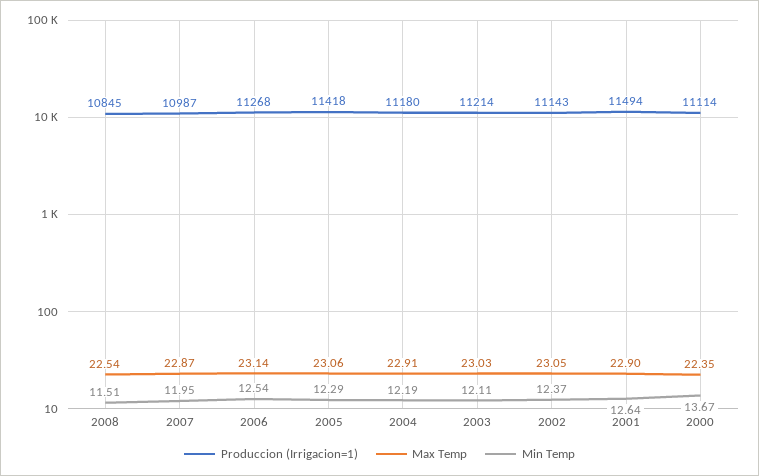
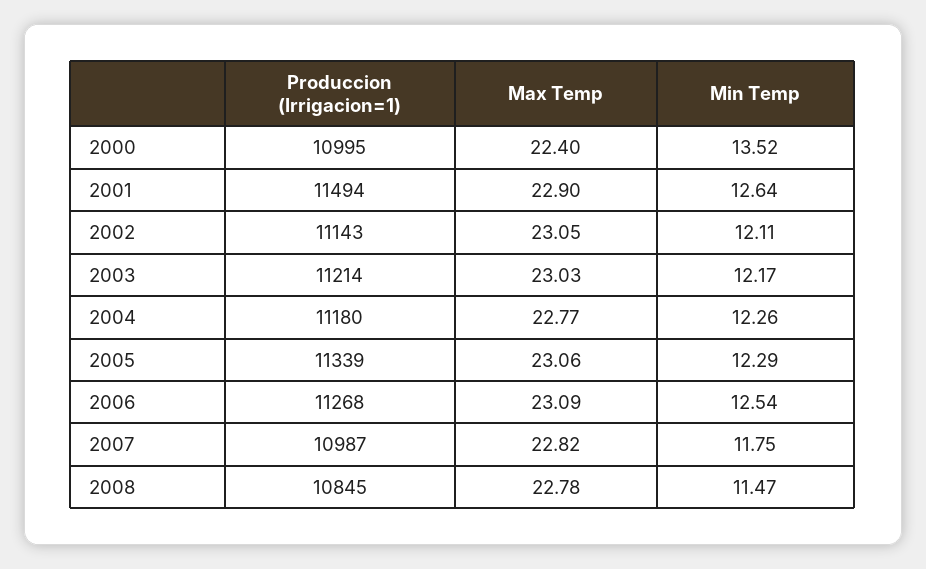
Max Temp, 2008: 22.54 -> 22.78
Min Temp, 2008: 11.51 -> 11.47
Max Temp, 2007: 22.87 -> 22.82
Min Temp, 2007: 11.95 -> 11.75
Max Temp, 2006: 23.14 -> 23.09
Produccion (Irrigacion=1), 2005: 11418 -> 11339
Max Temp, 2004: 22.91 -> 22.77
Min Temp, 2004: 12.19 -> 12.26
Min Temp, 2003: 12.11 -> 12.17
Min Temp, 2002: 12.37 -> 12.11
Produccion (Irrigacion=1), 2000: 11114 -> 10995
Max Temp, 2000: 22.35 -> 22.4
Min Temp, 2000: 13.67 -> 13.52

